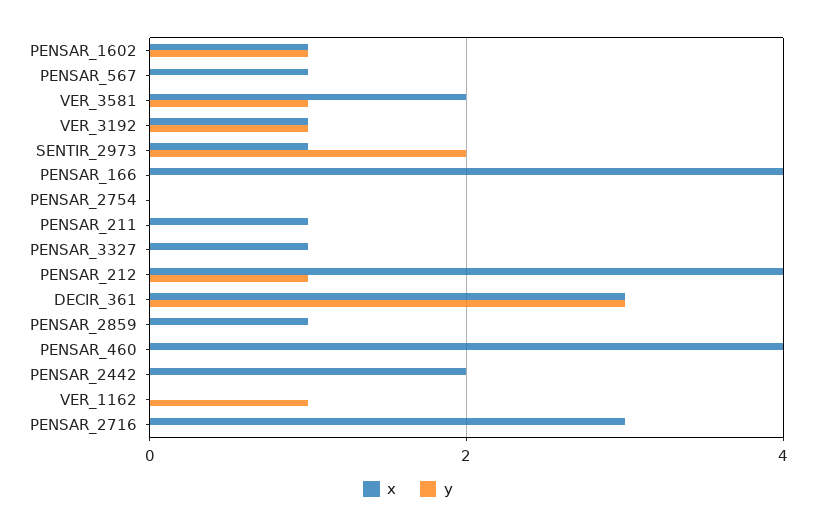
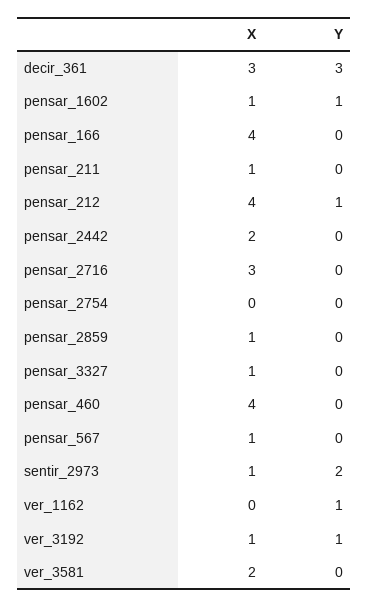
y, VER_3581: 1 -> 0

